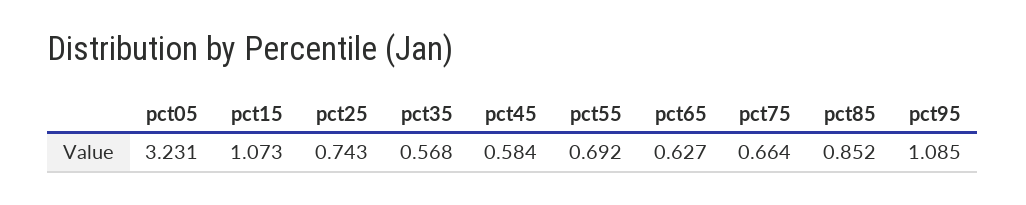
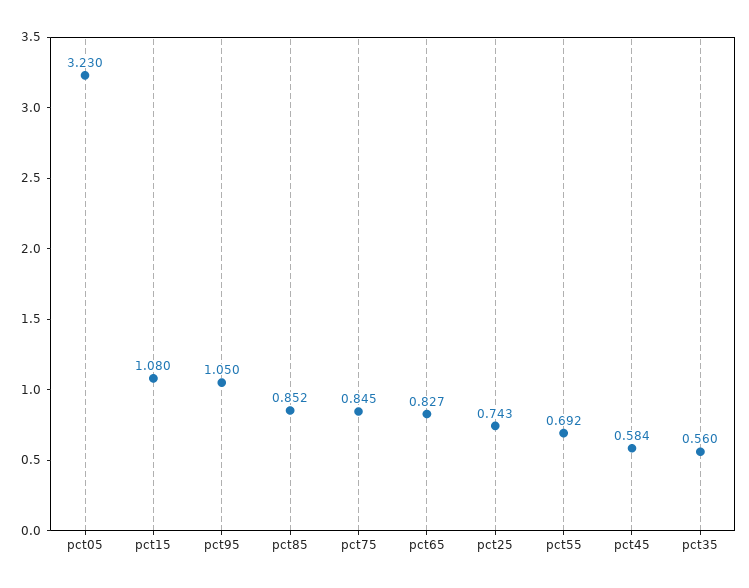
pct05: 3.231 -> 3.23
pct15: 1.073 -> 1.08
pct35: 0.568 -> 0.56
pct65: 0.627 -> 0.827
pct75: 0.664 -> 0.845
pct95: 1.085 -> 1.05

